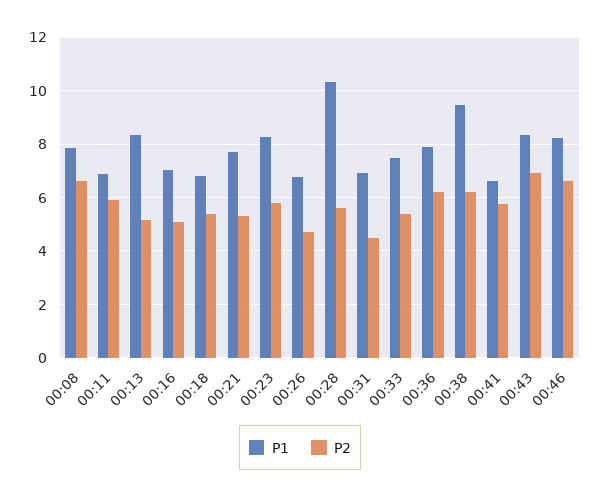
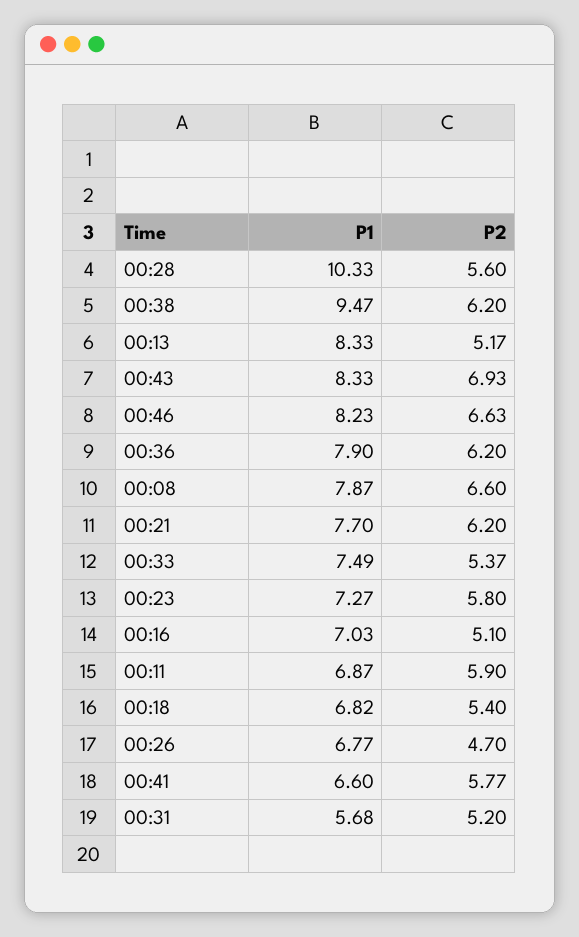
P2, 00:21: 5.25 -> 6.2
P1, 00:23: 8.25 -> 7.27
P1, 00:31: 7 -> 5.68
P2, 00:31: 4.5 -> 5.2

